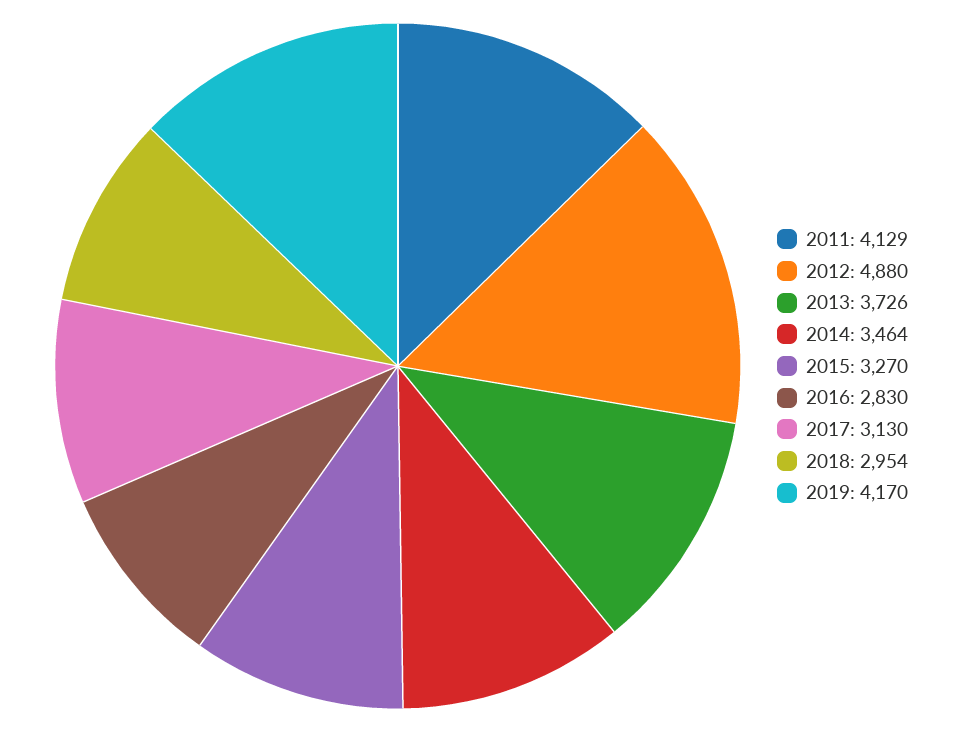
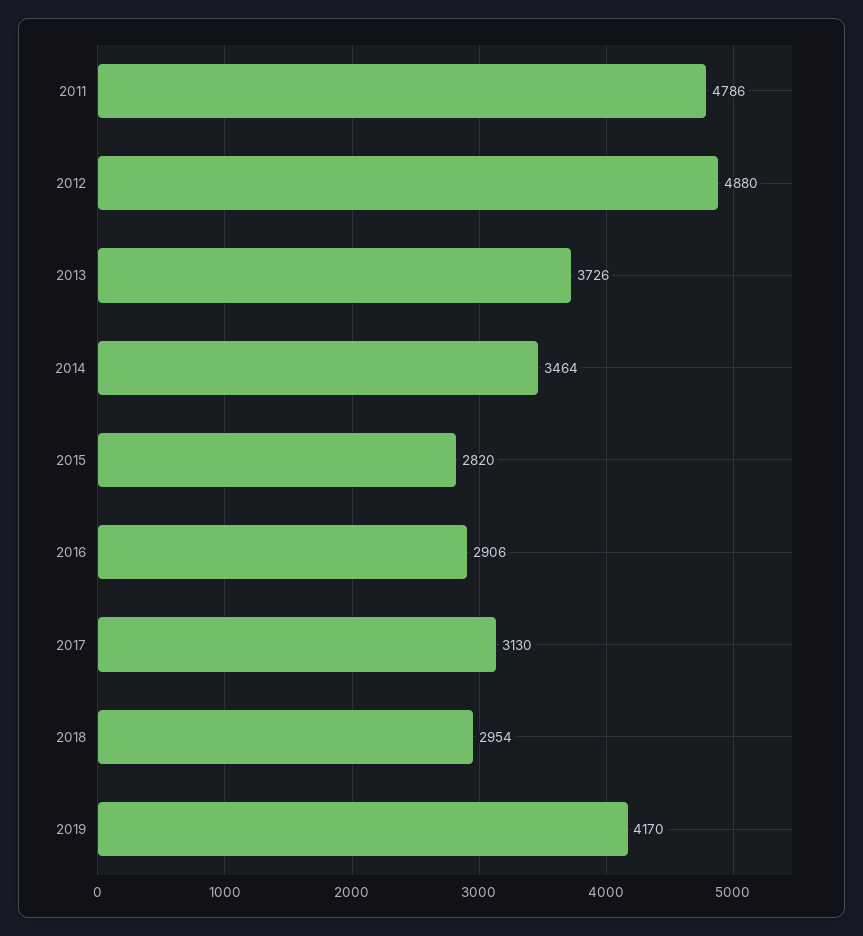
2011: 4129 -> 4786
2015: 3270 -> 2820
2016: 2830 -> 2906

